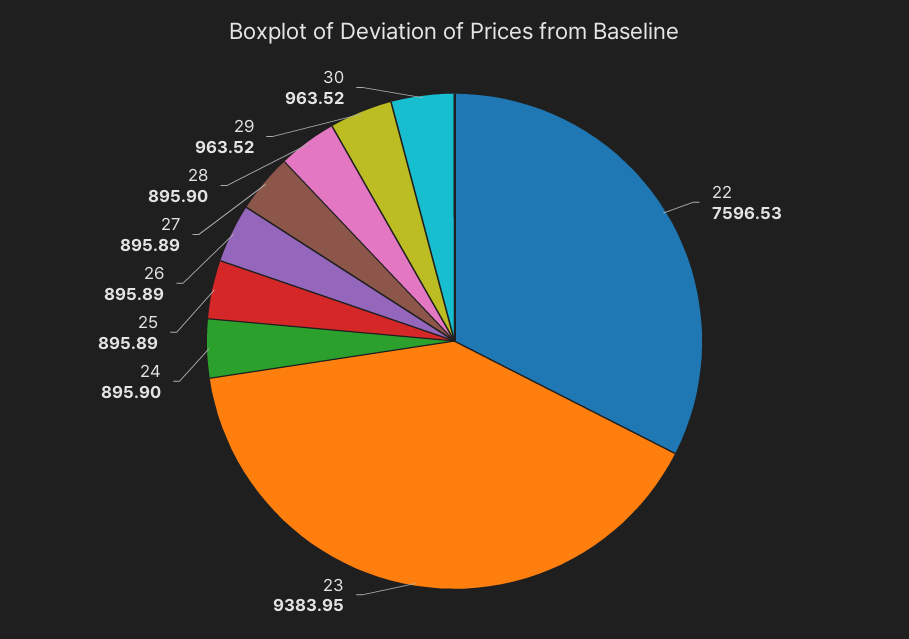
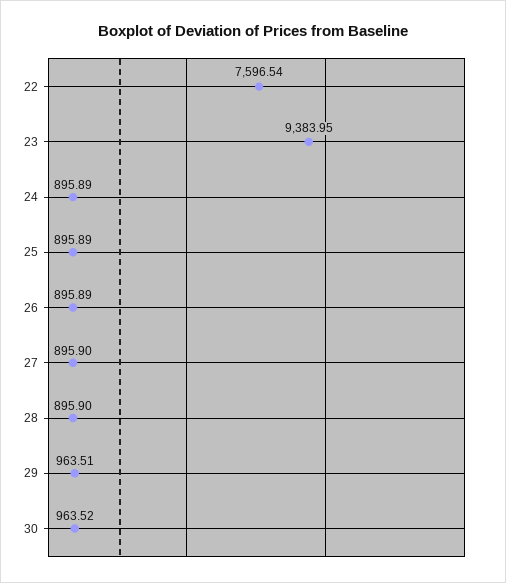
22: 7596.53 -> 7596.54
24: 895.9 -> 895.89
27: 895.89 -> 895.9
29: 963.52 -> 963.51

